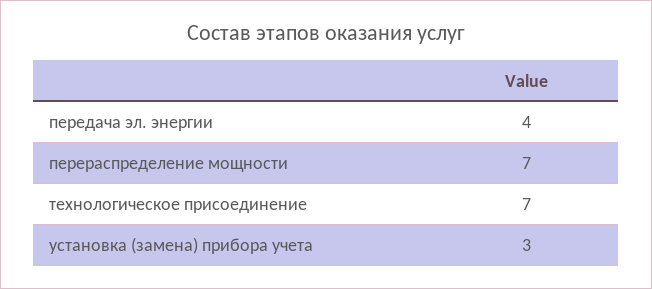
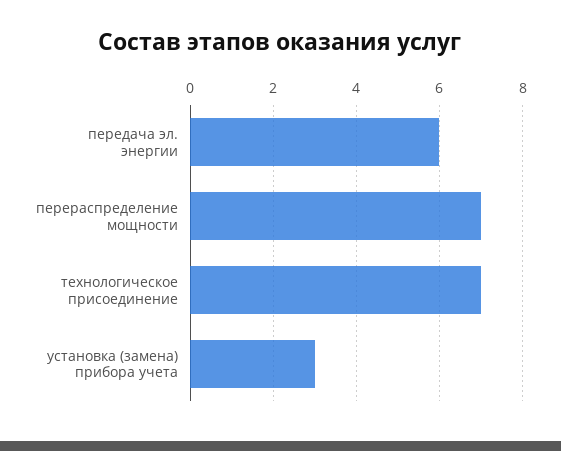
передача эл. энергии: 4 -> 6

